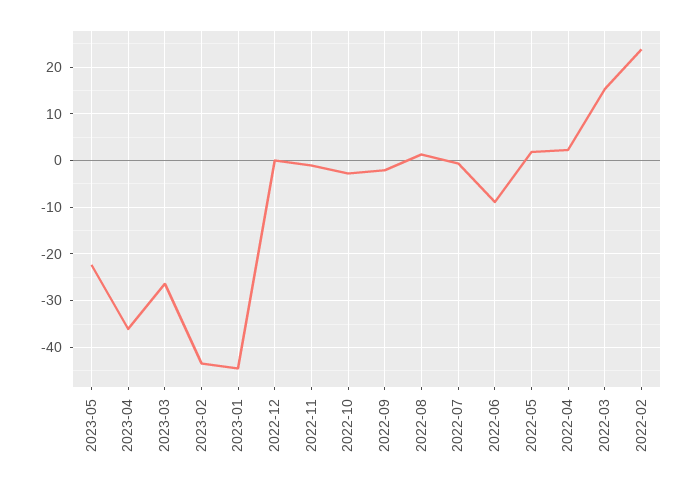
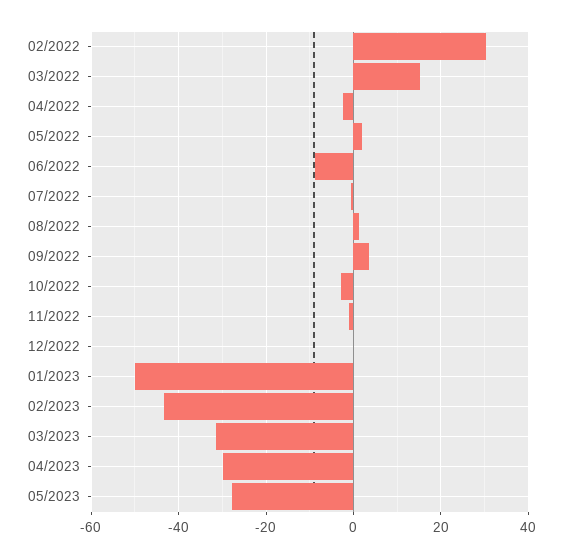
2023-05: -22 -> -28
2023-04: -36 -> -30
2023-03: -26 -> -32
2023-01: -44 -> -50
2022-09: -2 -> 4
2022-04: 2 -> -2
2022-02: 24 -> 30

